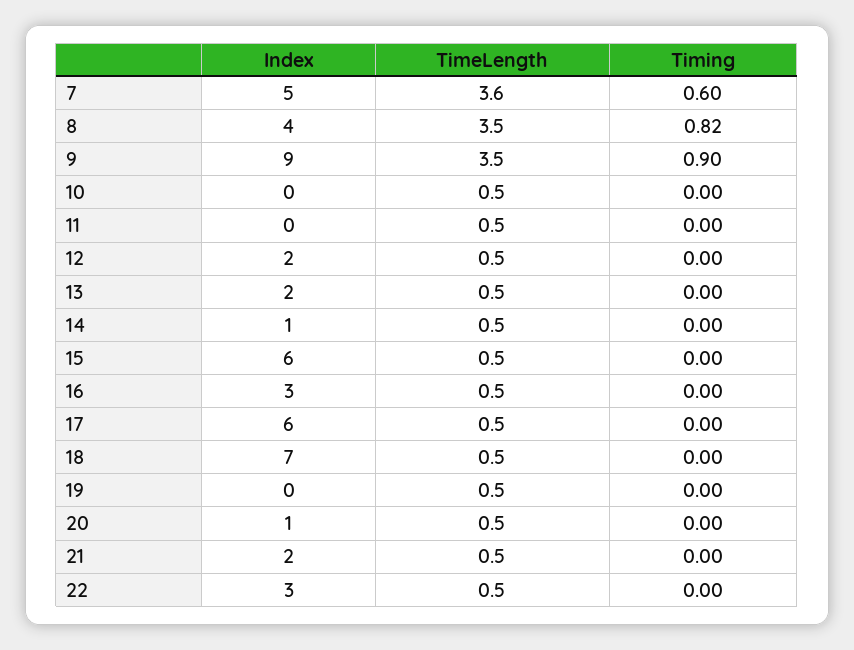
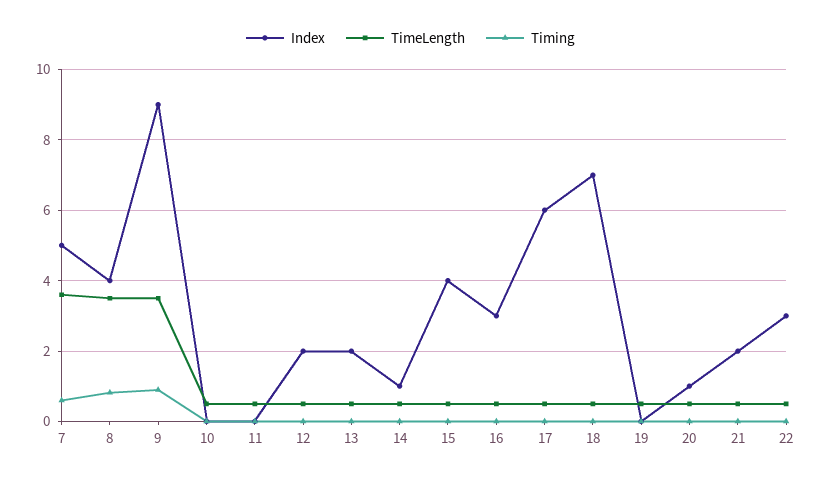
Index, 15: 6 -> 4

